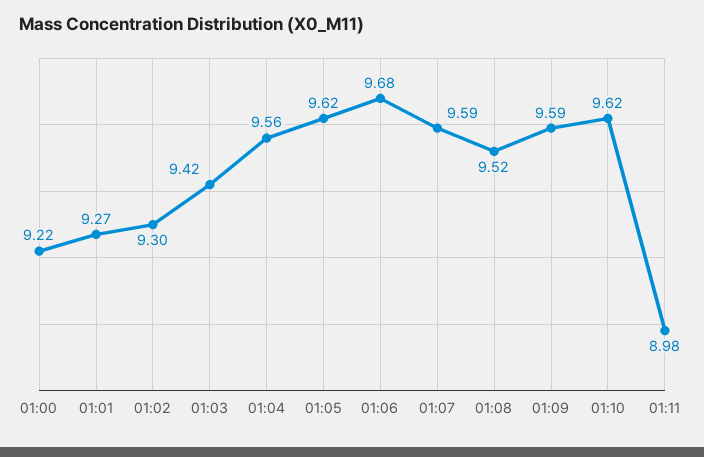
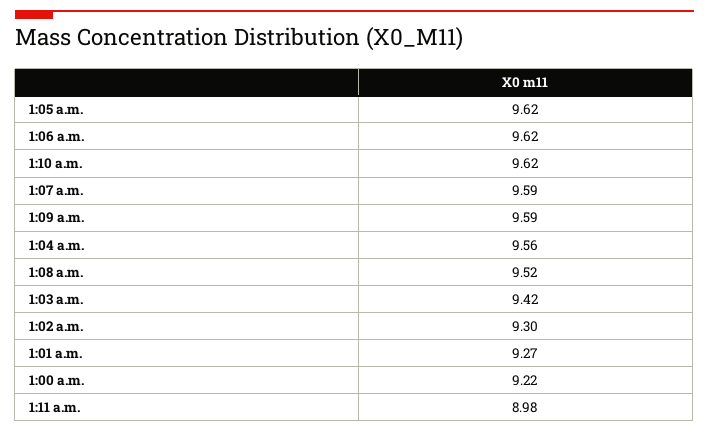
01:06: 9.68 -> 9.62

